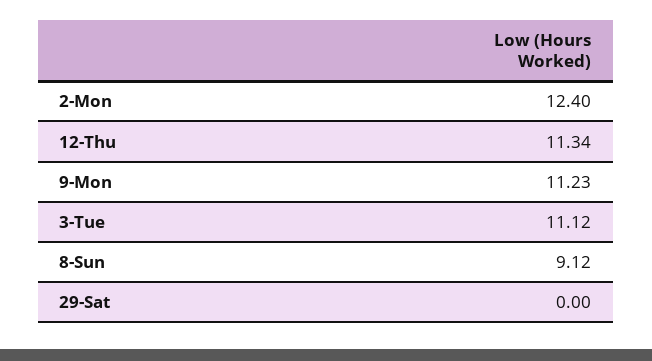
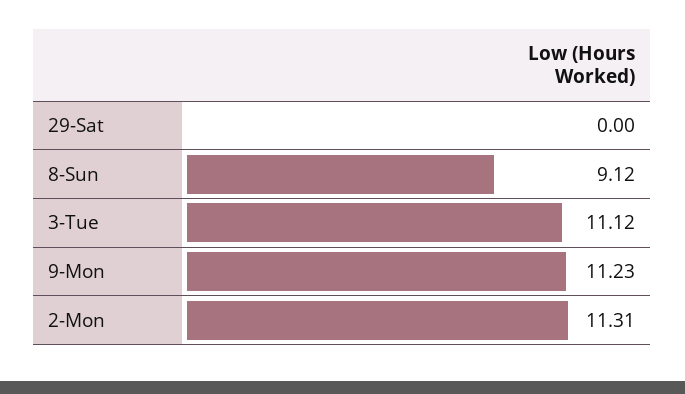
2-Mon: 12.4 -> 11.31
12-Thu: 11.34 -> none

